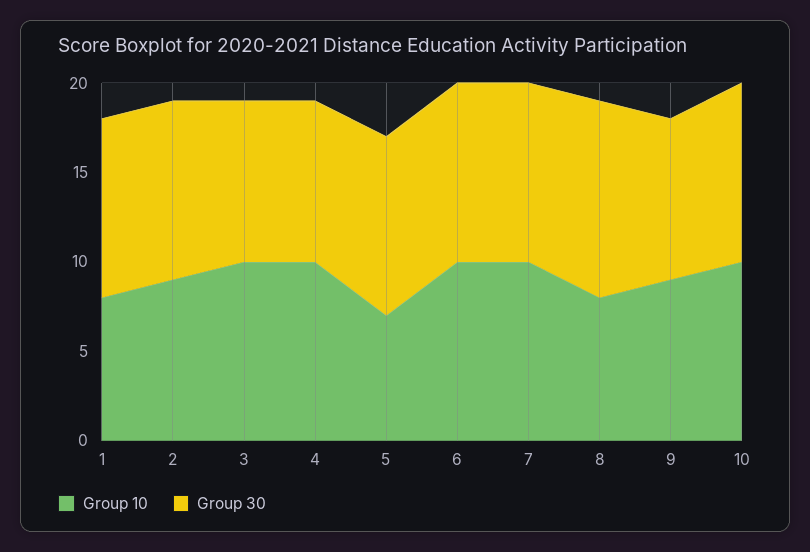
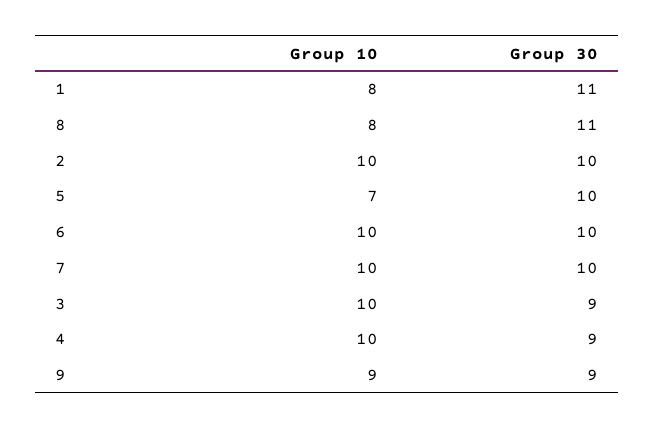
Group 30, 1: 10 -> 11
Group 10, 2: 9 -> 10
Group 10, 10: 10 -> none
Group 30, 10: 10 -> none

